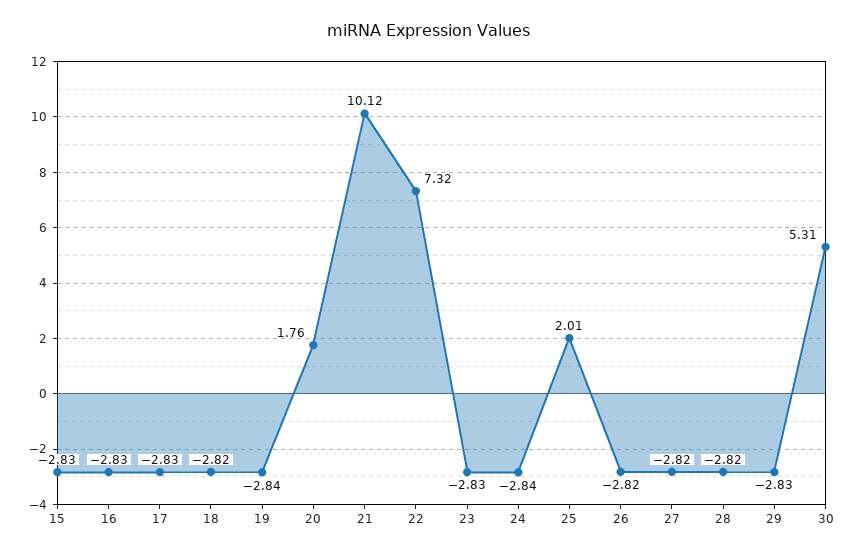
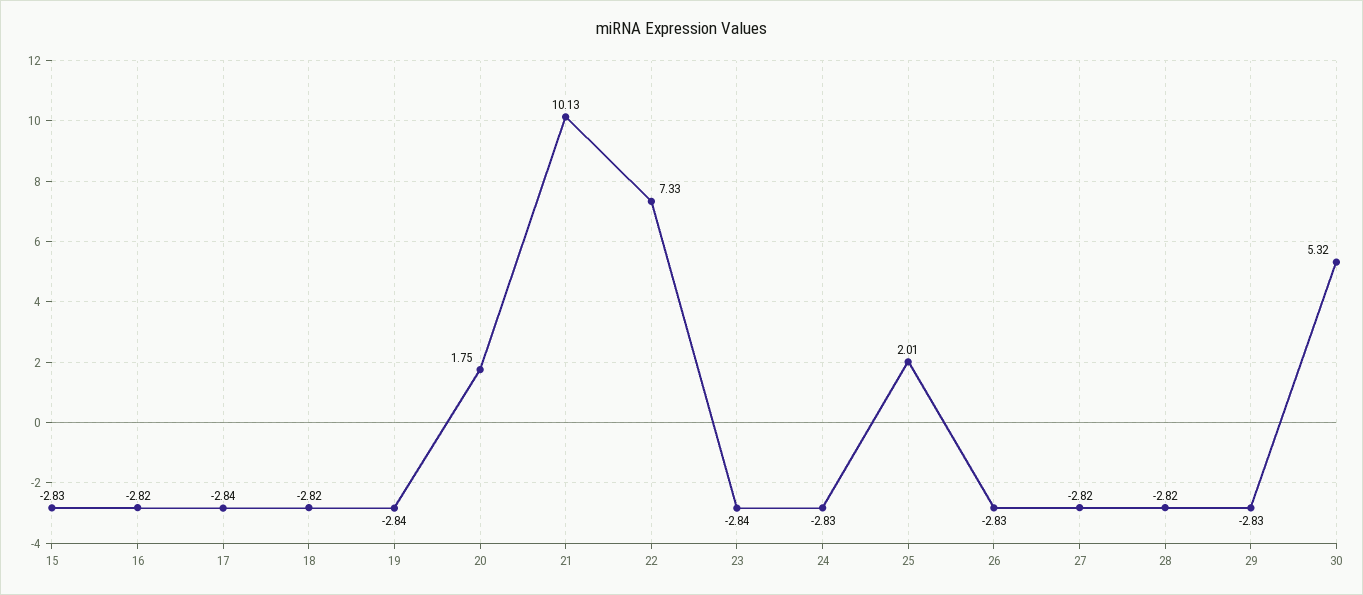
16: -2.83 -> -2.82
17: -2.83 -> -2.84
20: 1.76 -> 1.75
21: 10.12 -> 10.13
22: 7.32 -> 7.33
23: -2.83 -> -2.84
24: -2.84 -> -2.83
26: -2.82 -> -2.83
30: 5.31 -> 5.32

